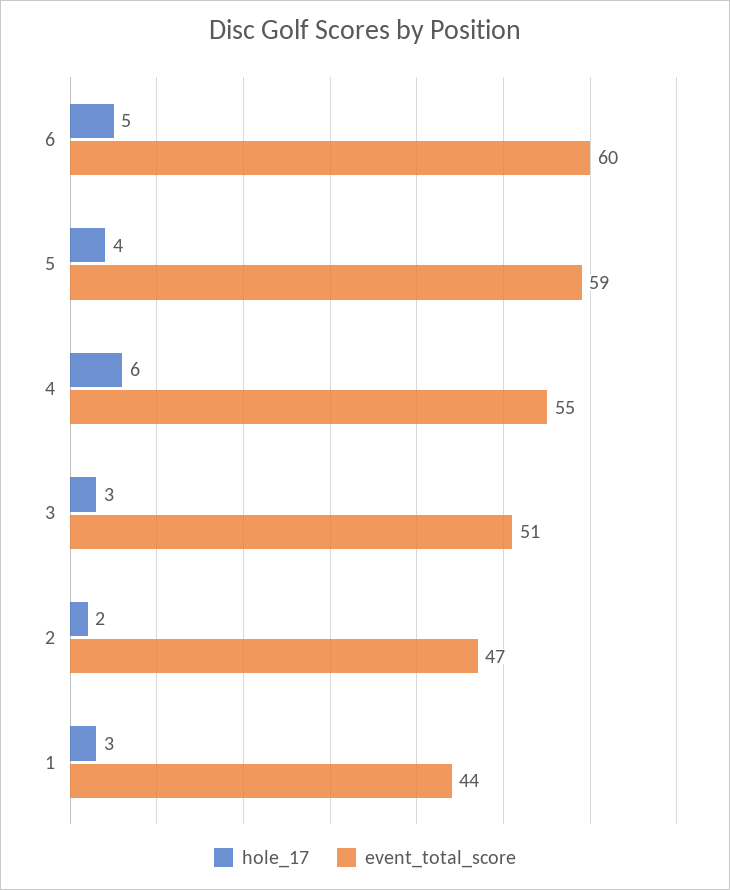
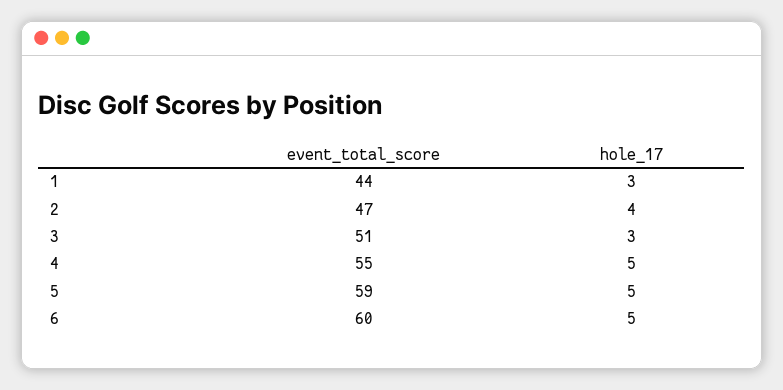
hole_17, 5: 4 -> 5
hole_17, 4: 6 -> 5
hole_17, 2: 2 -> 4

